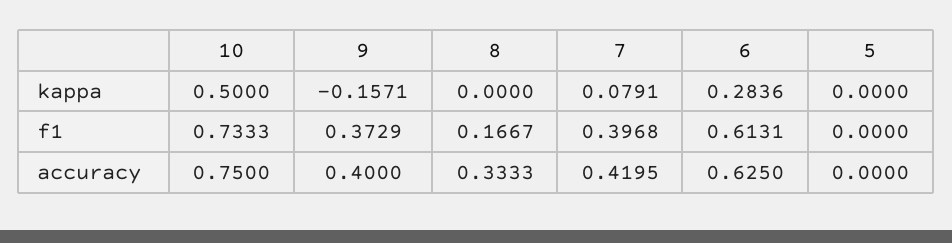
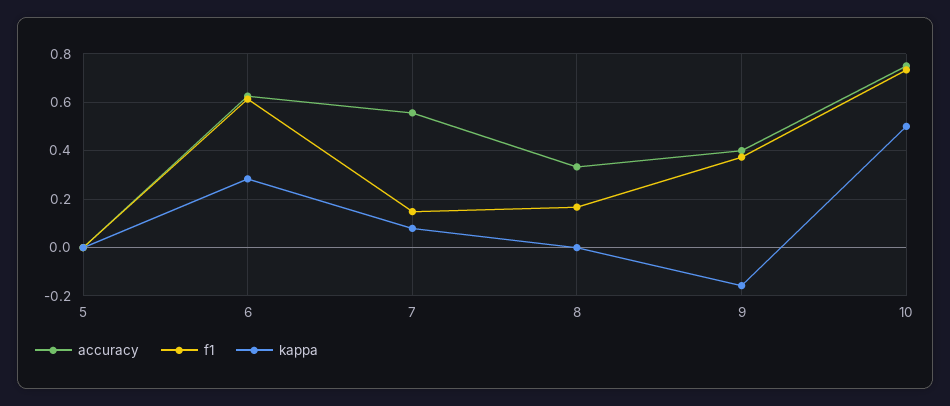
f1, 7: 0.3968 -> 0.15
accuracy, 7: 0.4195 -> 0.55

